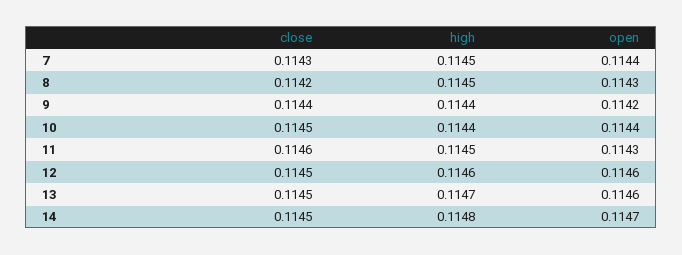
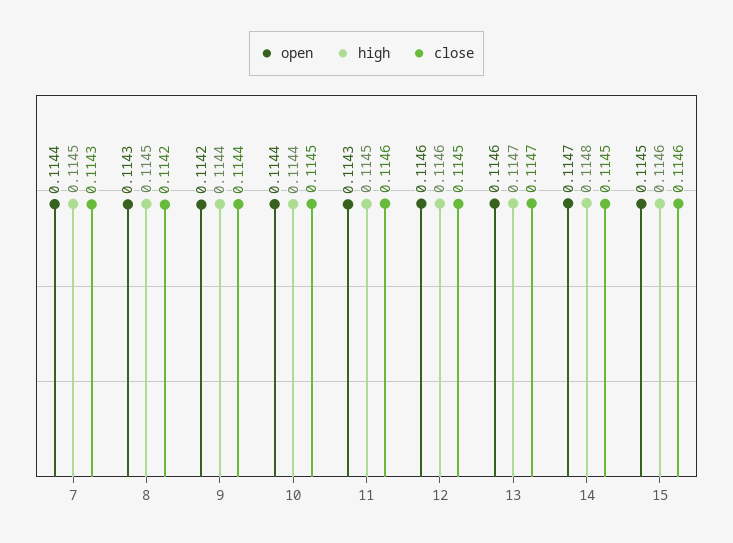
close, 13: 0.1145 -> 0.1147
open, 15: none -> 0.1145
high, 15: none -> 0.1146
close, 15: none -> 0.1146

